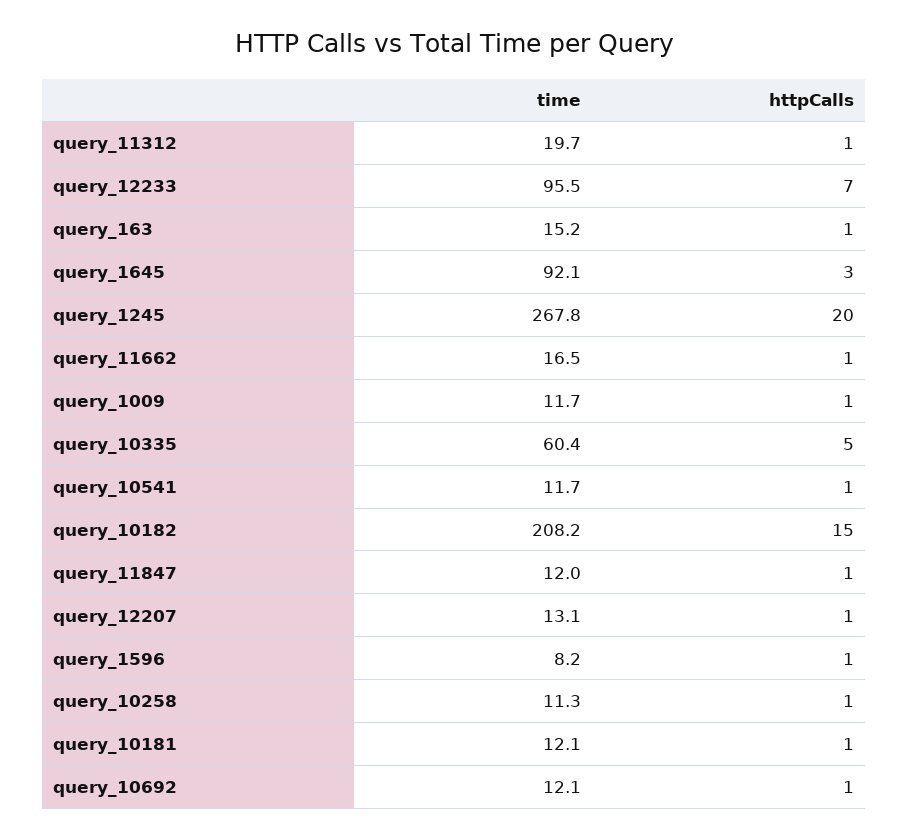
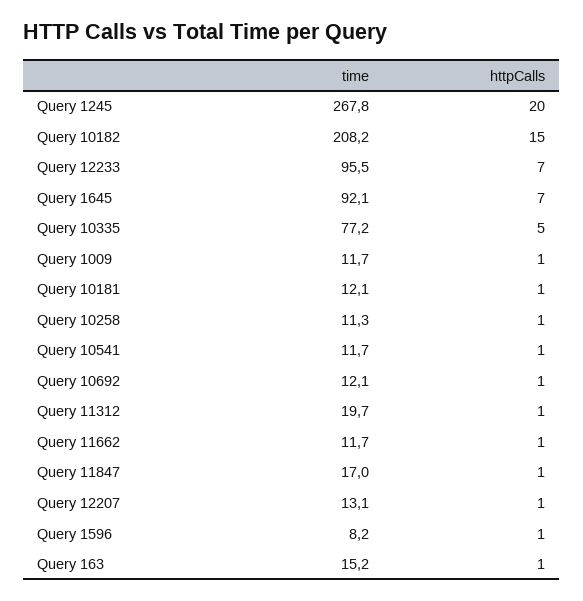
httpCalls, query_1645: 3 -> 7
time, query_11662: 16.5 -> 11.7
time, query_10335: 60.4 -> 77.2
time, query_11847: 12 -> 17

